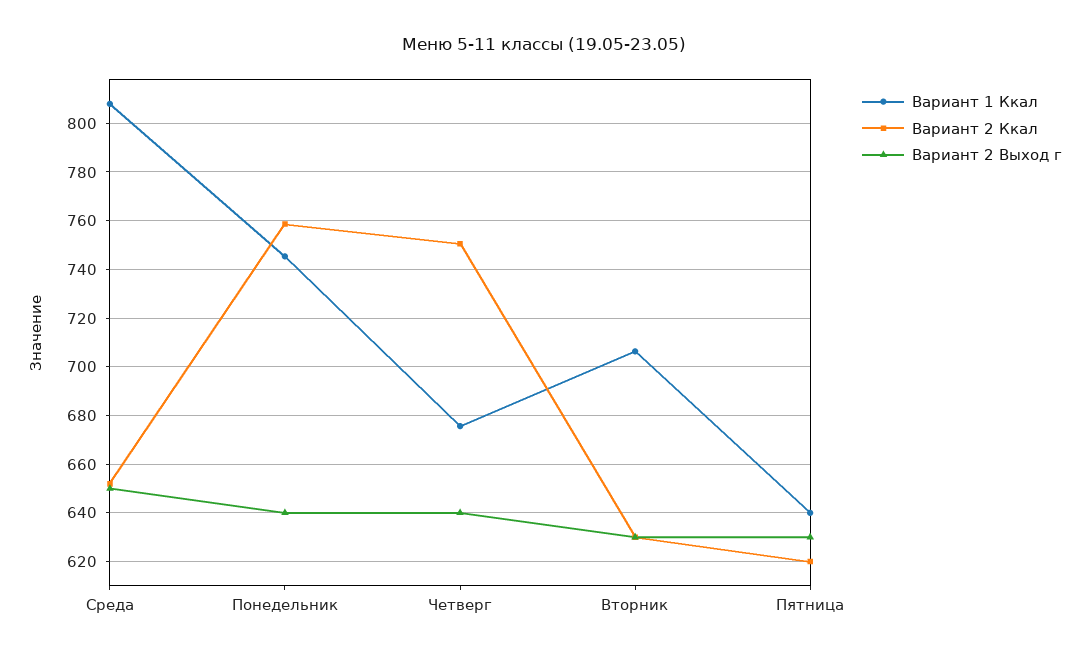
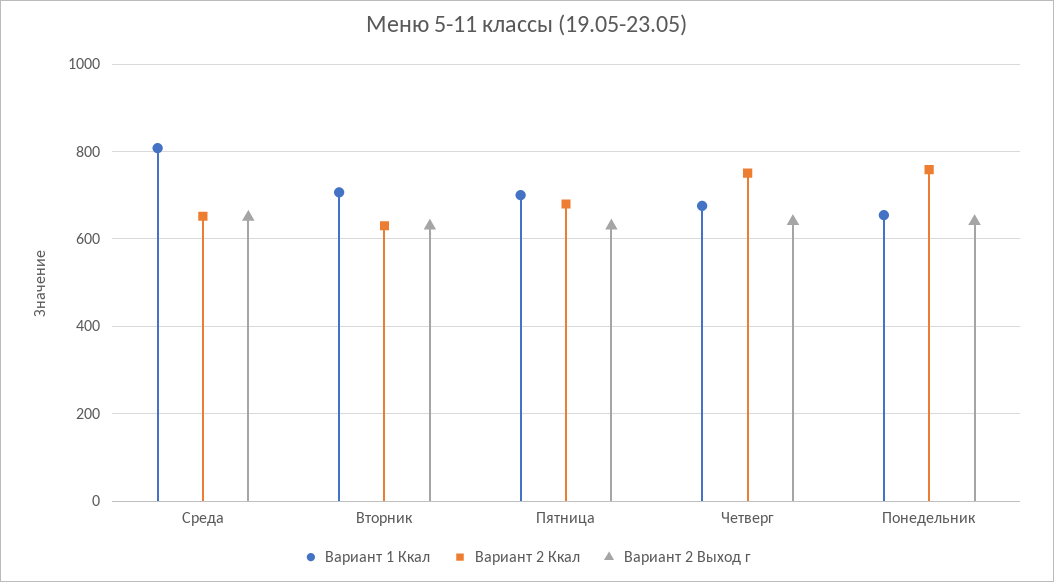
Вариант 1 Ккал, Понедельник: 745 -> 660
Вариант 1 Ккал, Пятница: 640 -> 700
Вариант 2 Ккал, Пятница: 620 -> 680

